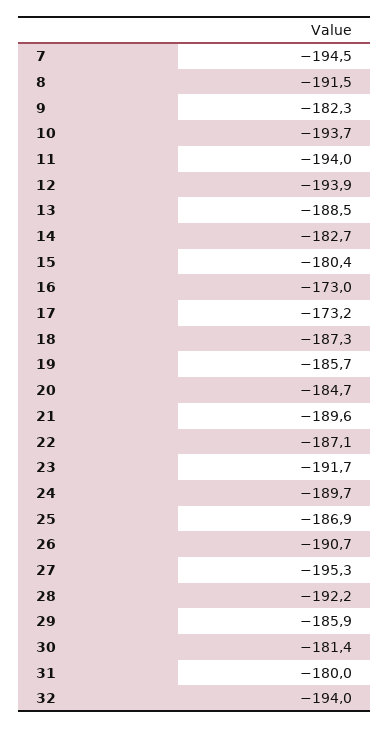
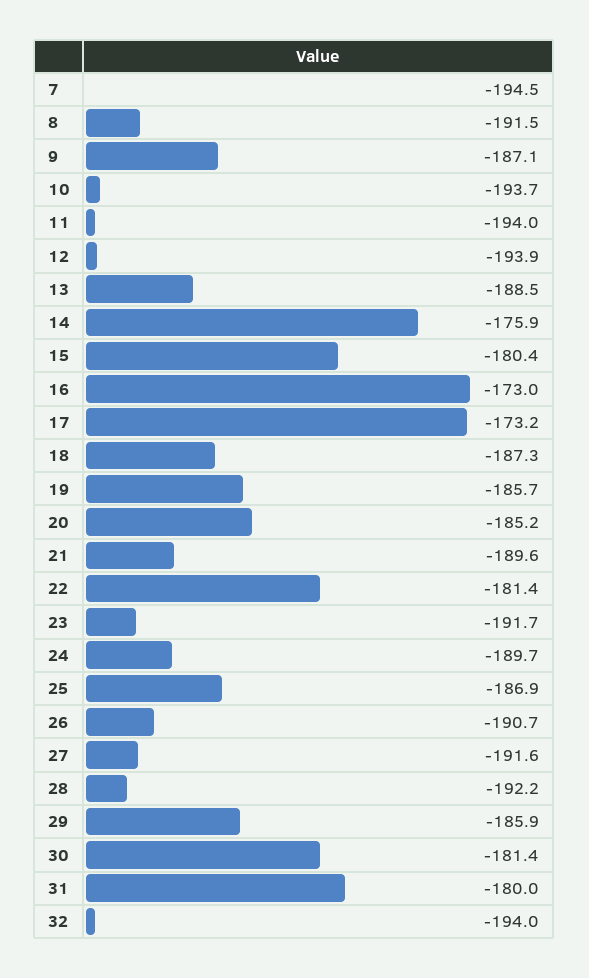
9: -182.3 -> -187.1
14: -182.7 -> -175.9
20: -184.7 -> -185.2
22: -187.1 -> -181.4
27: -195.3 -> -191.6

